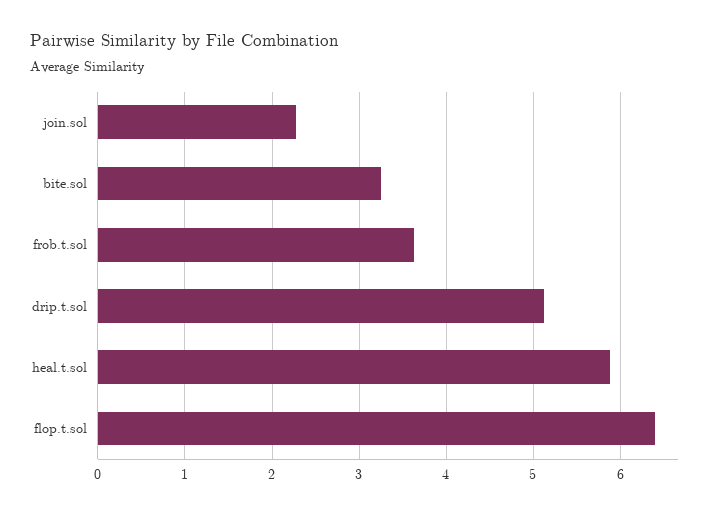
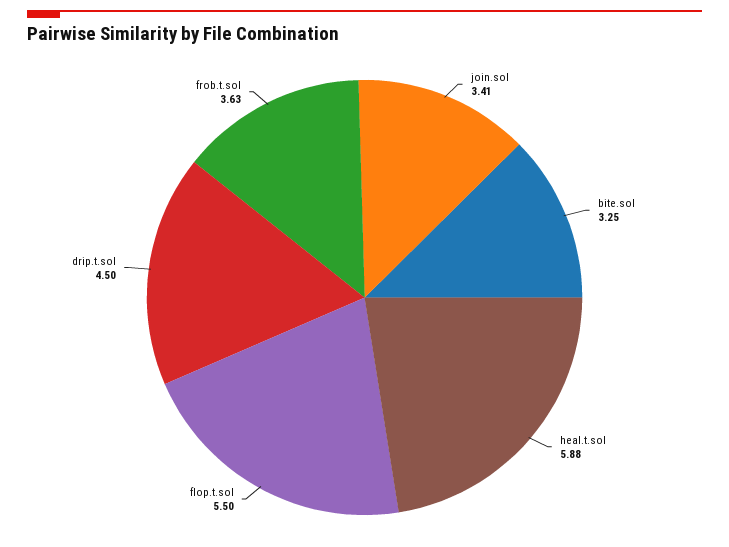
join.sol: 2.3 -> 3.41
drip.t.sol: 5.1 -> 4.5
flop.t.sol: 6.4 -> 5.5

